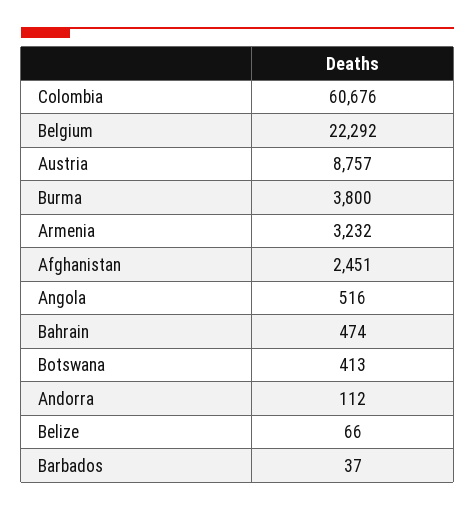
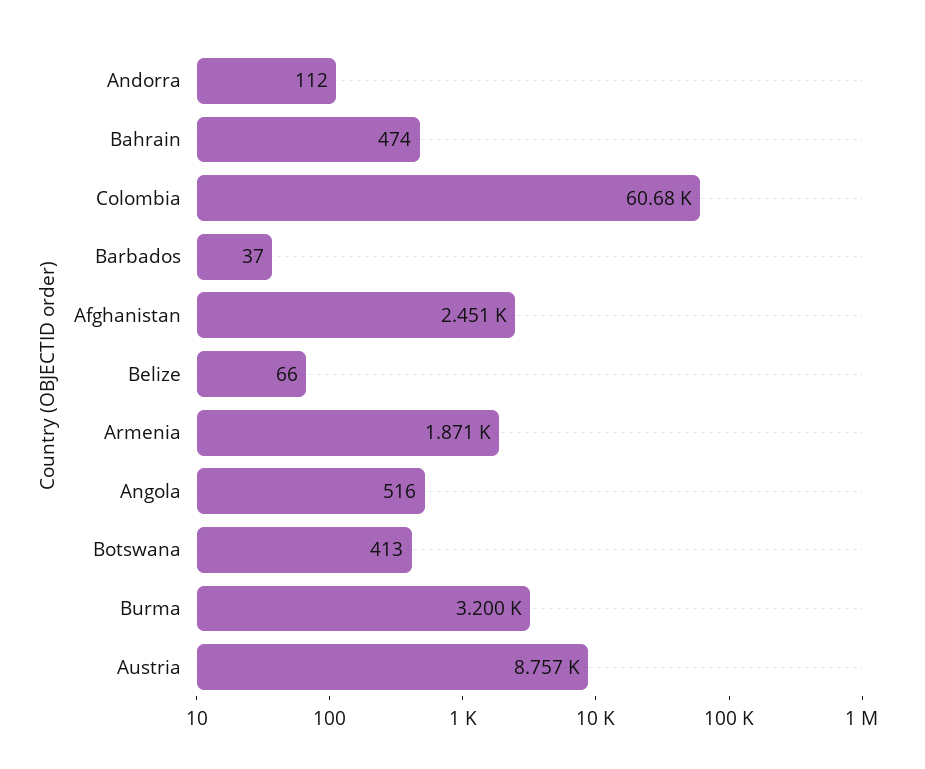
Belgium: 22292 -> none
Burma: 3800 -> 3200
Armenia: 3232 -> 1871

